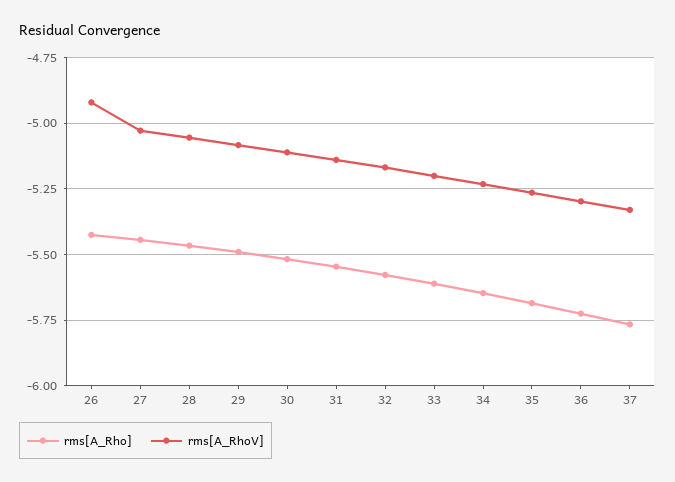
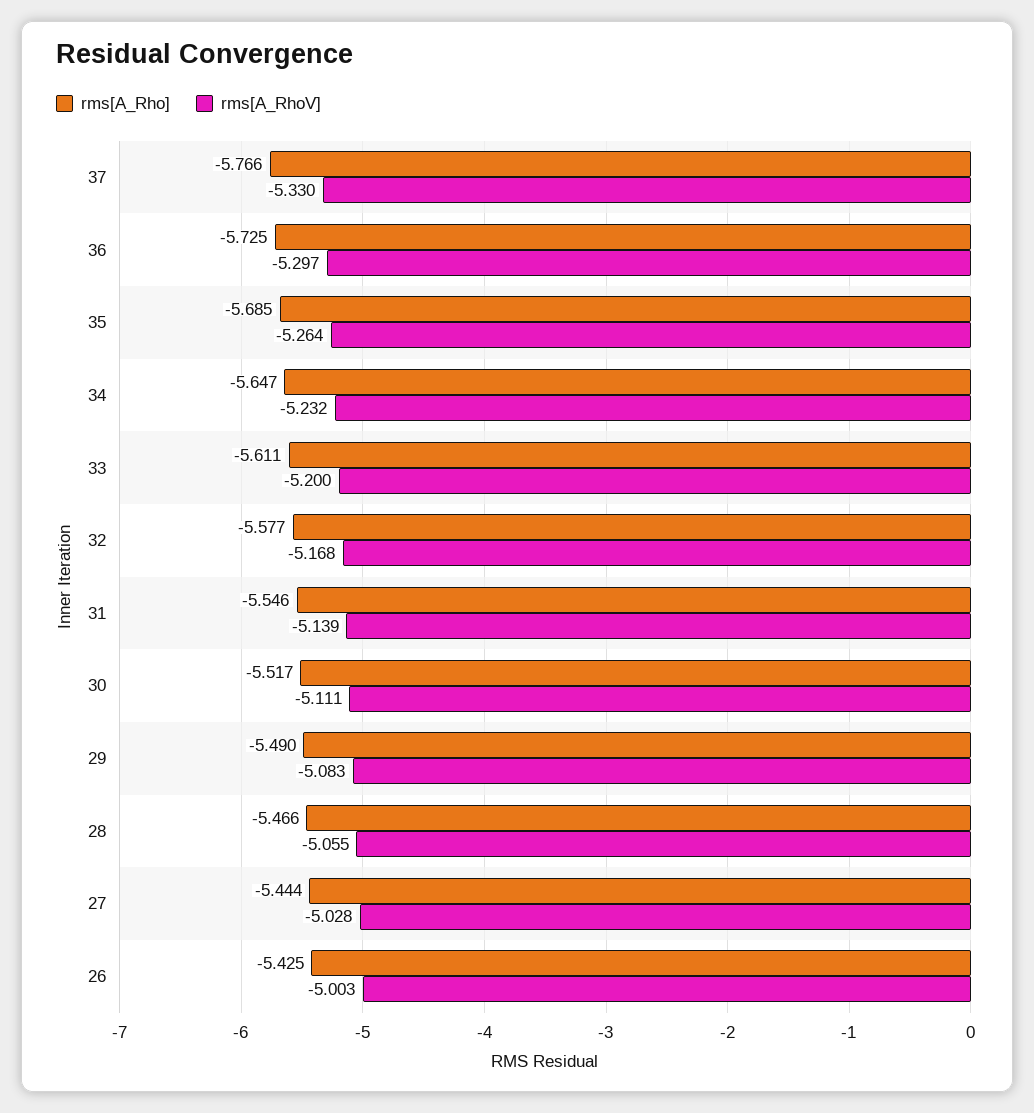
rms[A_RhoV], 26: -4.925 -> -5.003

